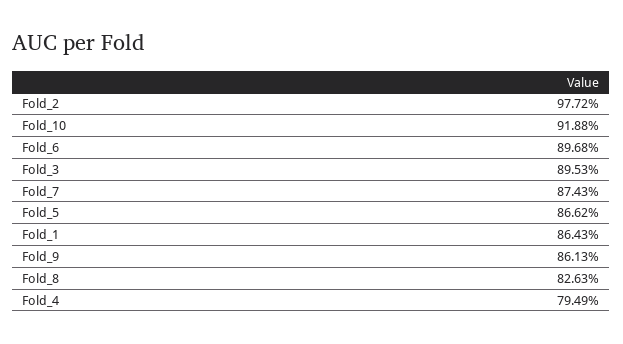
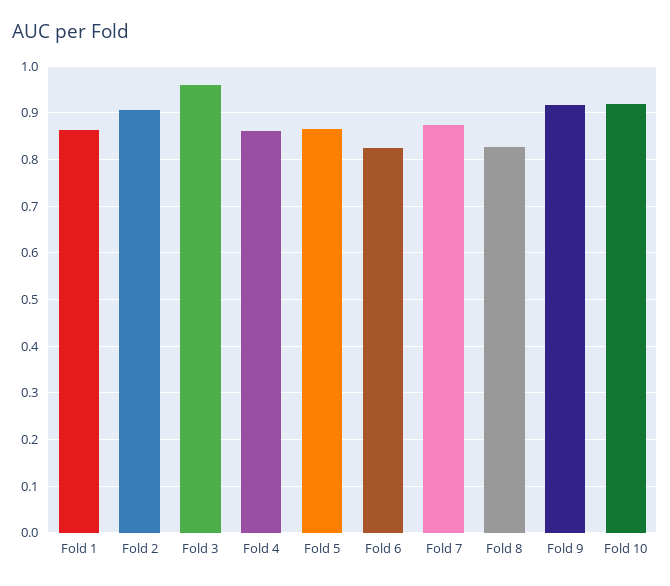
Fold_2: 0.9772 -> 0.9
Fold_6: 0.8968 -> 0.82
Fold_3: 0.8953 -> 0.96
Fold_9: 0.8613 -> 0.92
Fold_4: 0.7949 -> 0.86

